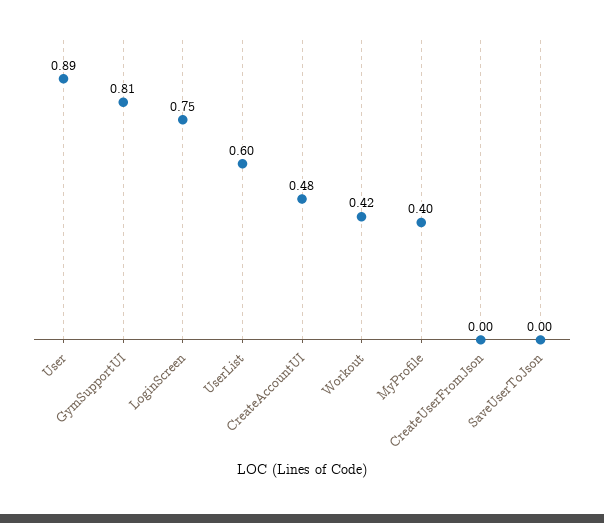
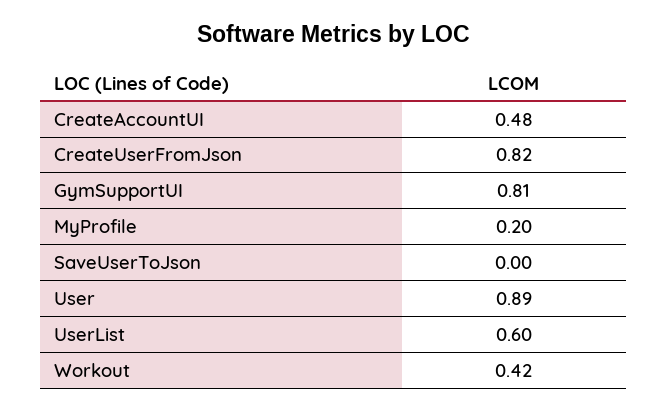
LoginScreen: 0.75 -> none
MyProfile: 0.4 -> 0.2
CreateUserFromJson: 0 -> 0.82

